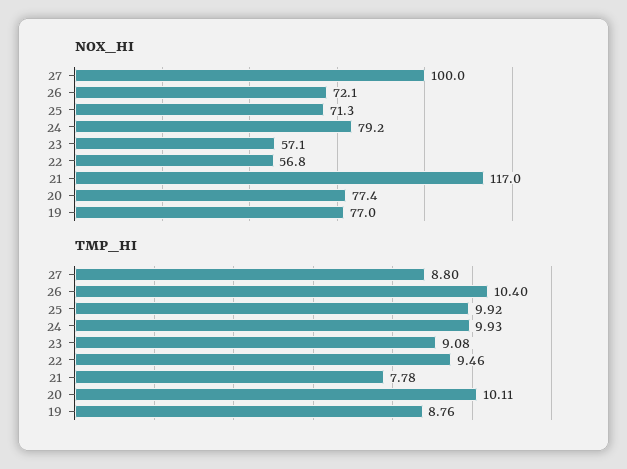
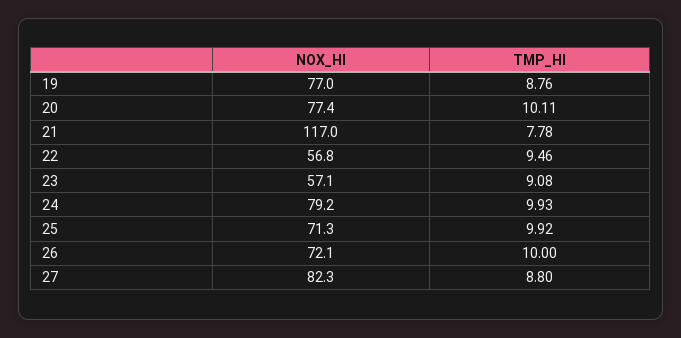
NOX_HI, 27: 100 -> 82.3
TMP_HI, 26: 10.4 -> 10

